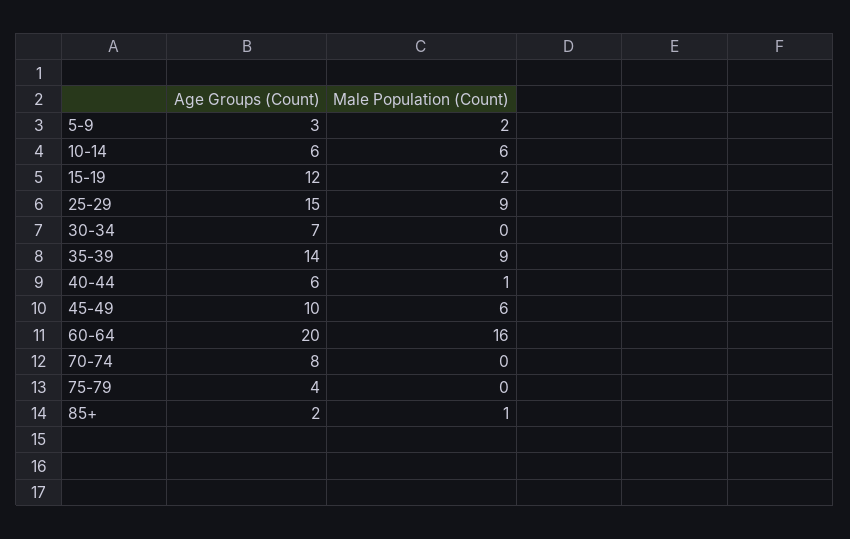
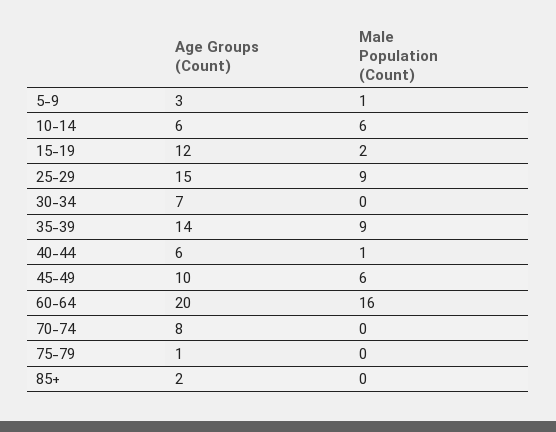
Male Population (Count), 5-9: 2 -> 1
Age Groups (Count), 75-79: 4 -> 1
Male Population (Count), 85+: 1 -> 0

